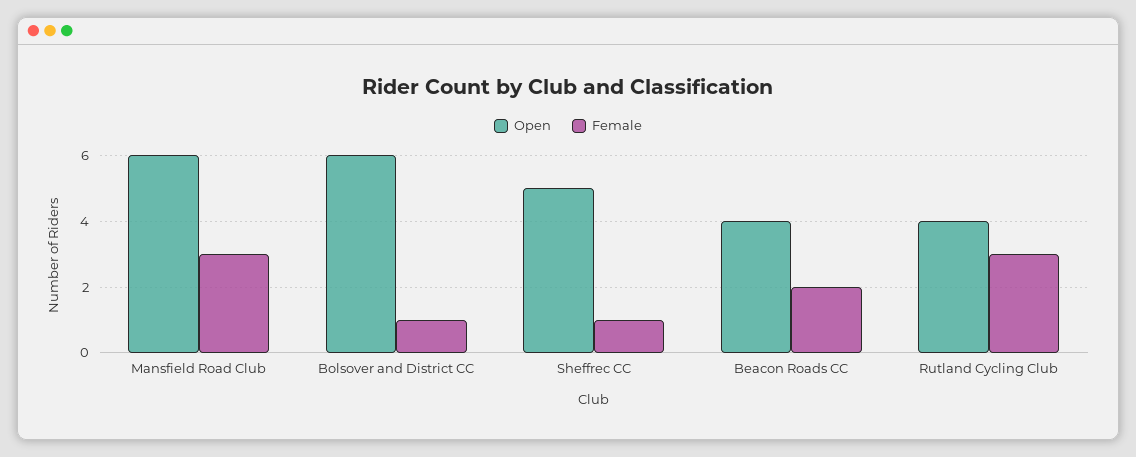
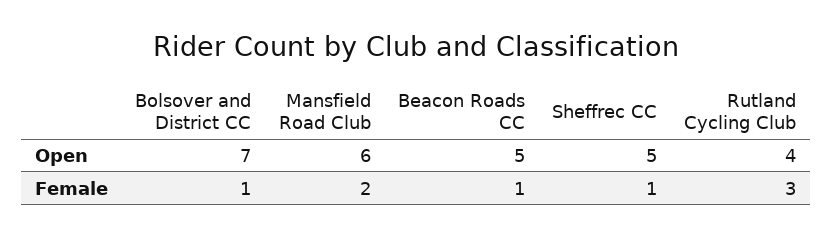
Female, Mansfield Road Club: 3 -> 2
Open, Bolsover and District CC: 6 -> 7
Open, Beacon Roads CC: 4 -> 5
Female, Beacon Roads CC: 2 -> 1

